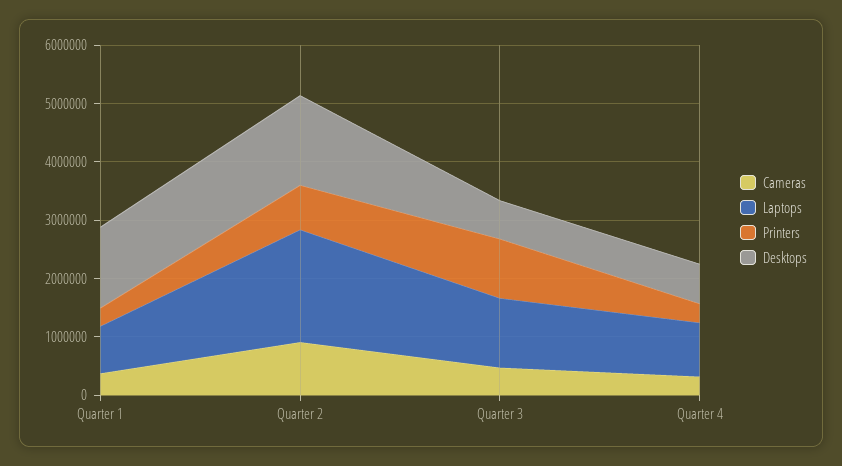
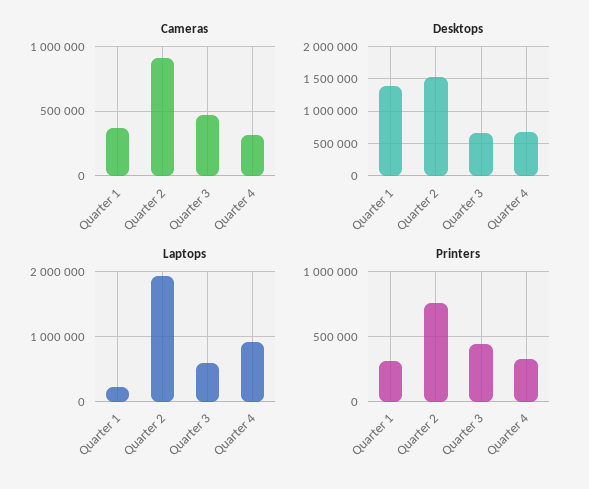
Laptops, Quarter 1: 800000 -> 200000
Laptops, Quarter 3: 1200000 -> 600000
Printers, Quarter 3: 1000000 -> 450000

